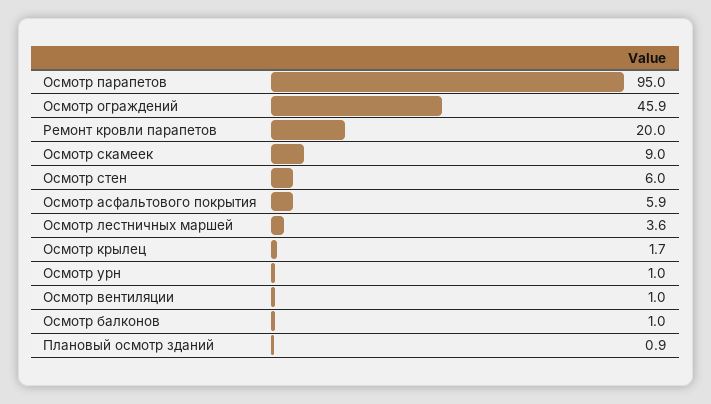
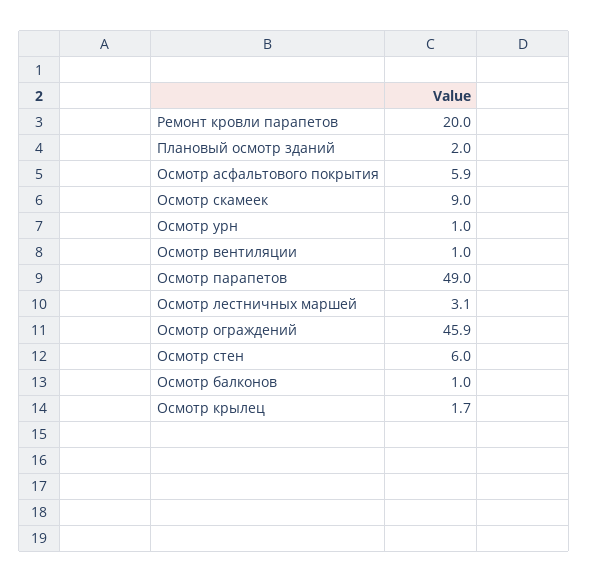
Осмотр парапетов: 95 -> 49
Осмотр лестничных маршей: 3.6 -> 3.1
Плановый осмотр зданий: 0.9 -> 2

